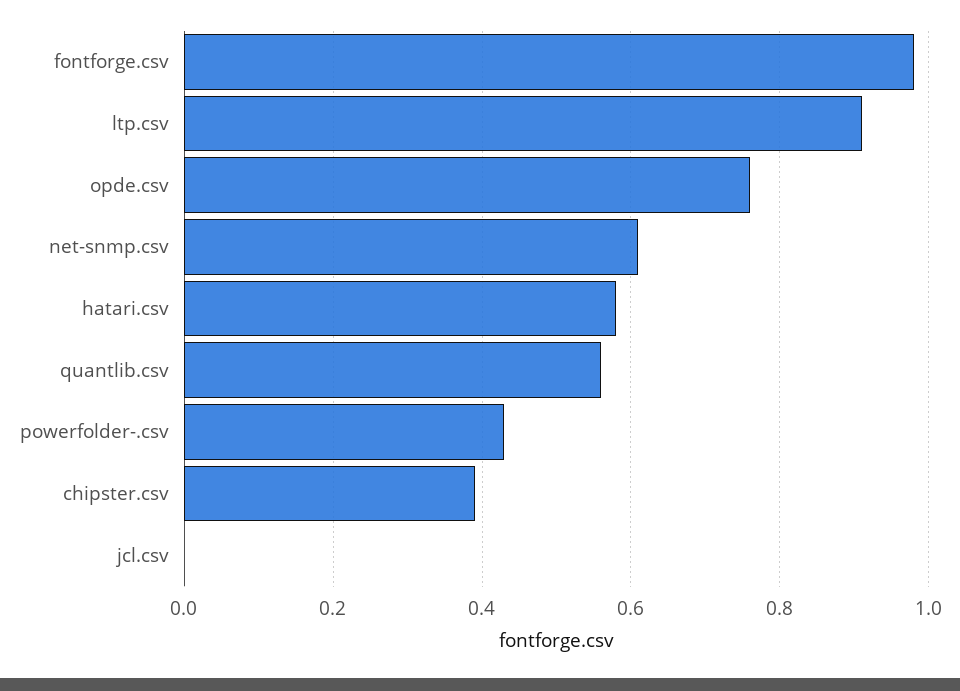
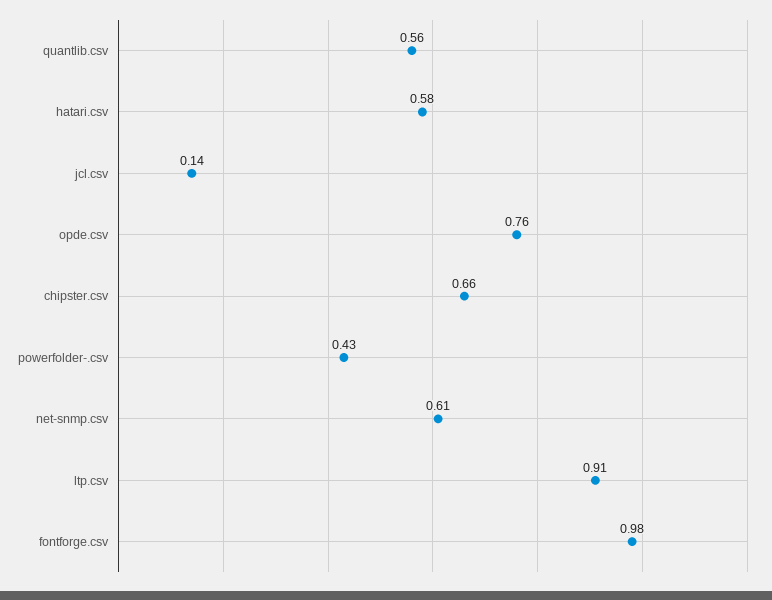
chipster.csv: 0.4 -> 0.66
jcl.csv: 0 -> 0.14

